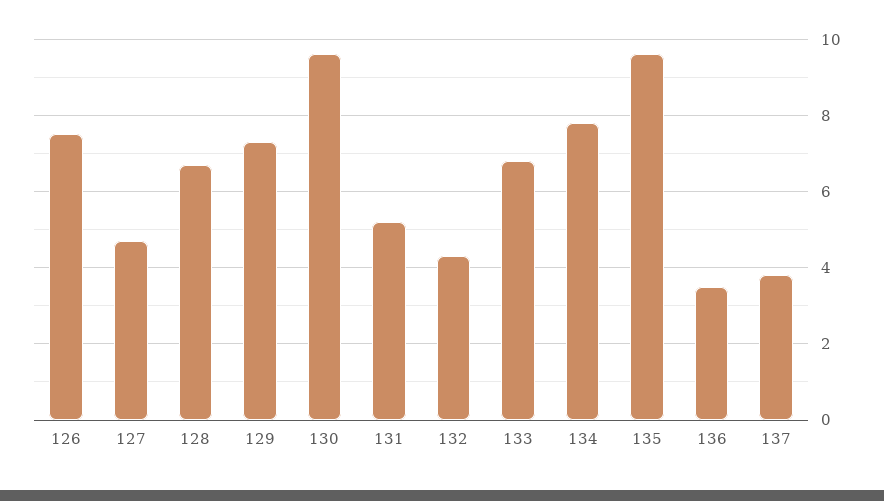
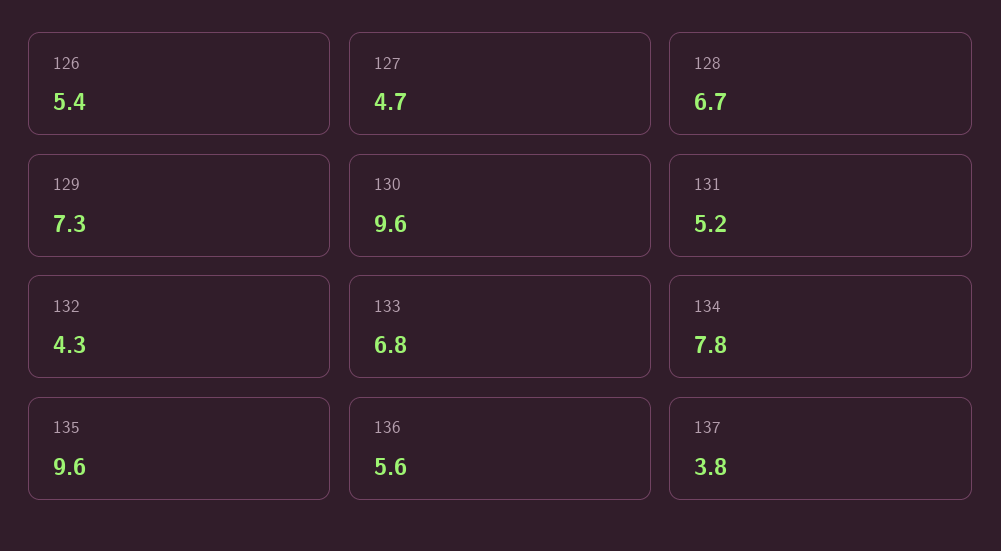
126: 7.5 -> 5.4
136: 3.5 -> 5.6

